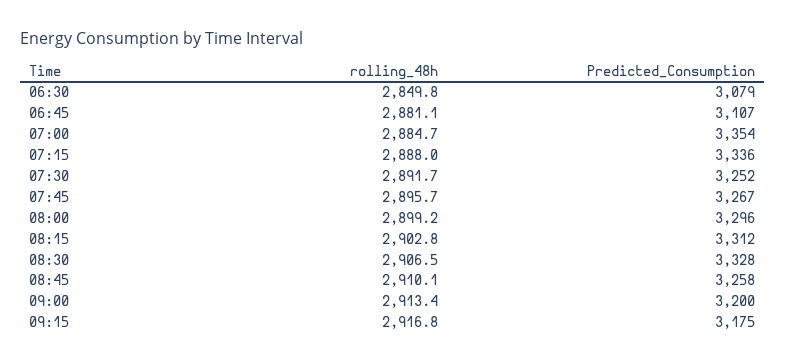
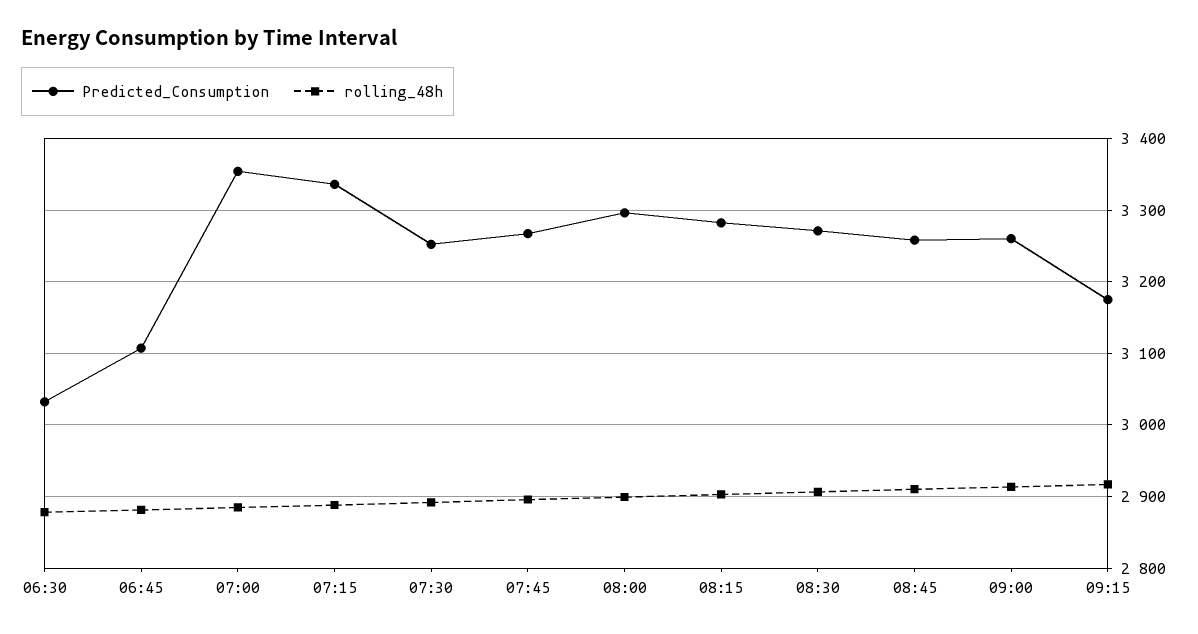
rolling_48h, 06:30: 2849.8 -> 2880
Predicted_Consumption, 06:30: 3079 -> 3030
Predicted_Consumption, 08:15: 3312 -> 3280
Predicted_Consumption, 08:30: 3328 -> 3270
Predicted_Consumption, 09:00: 3200 -> 3260

